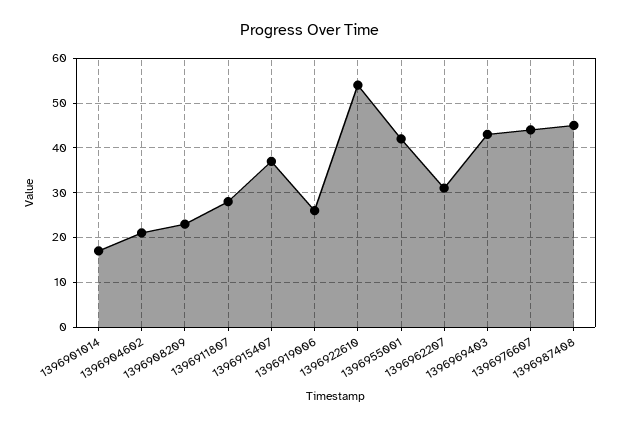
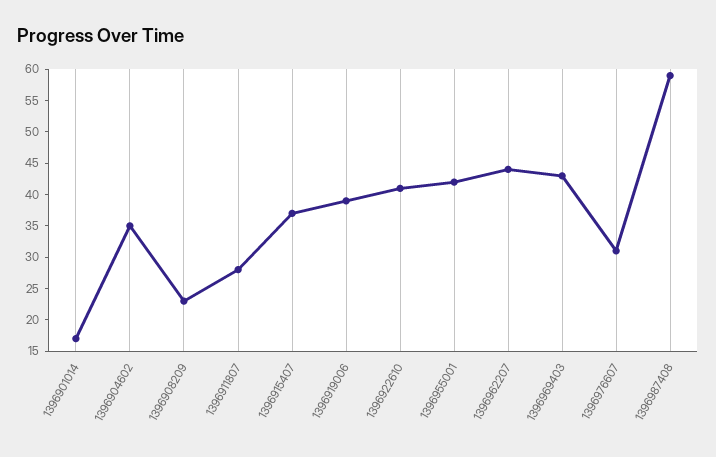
1396904602: 20 -> 35
1396919006: 25 -> 40
1396922610: 55 -> 40
1396962207: 30 -> 45
1396976607: 45 -> 30
1396987408: 45 -> 60

